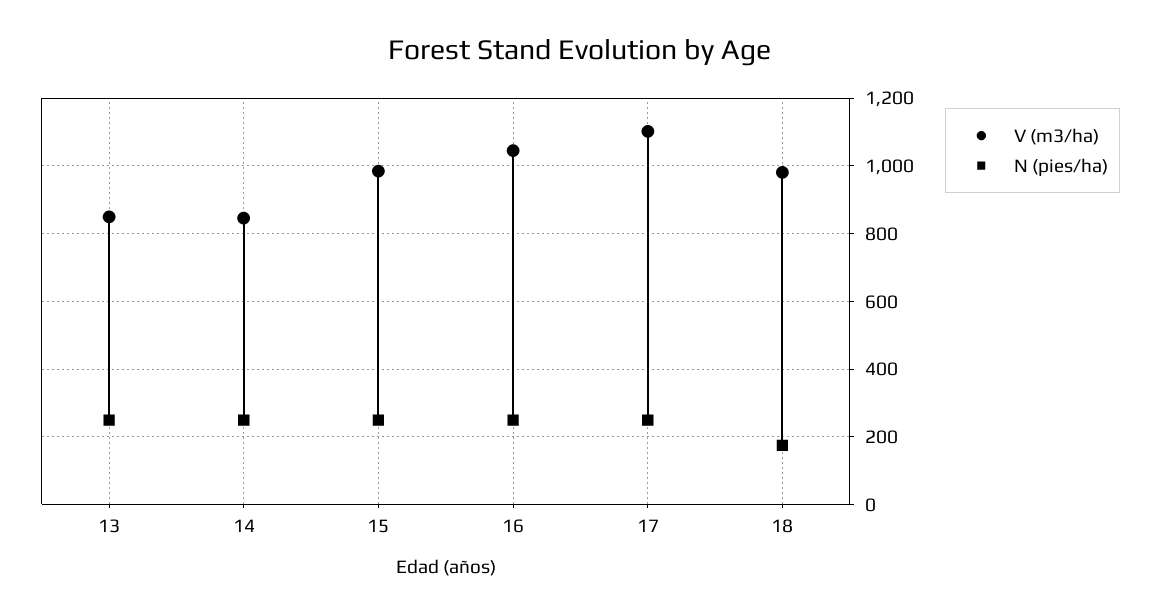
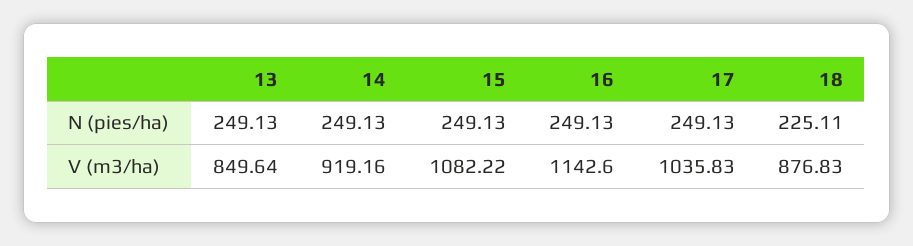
V (m3/ha), 14: 840 -> 919.16
V (m3/ha), 15: 980 -> 1082.22
V (m3/ha), 16: 1040 -> 1142.6
V (m3/ha), 17: 1100 -> 1035.83
V (m3/ha), 18: 980 -> 876.83
N (pies/ha), 18: 180 -> 225.11

